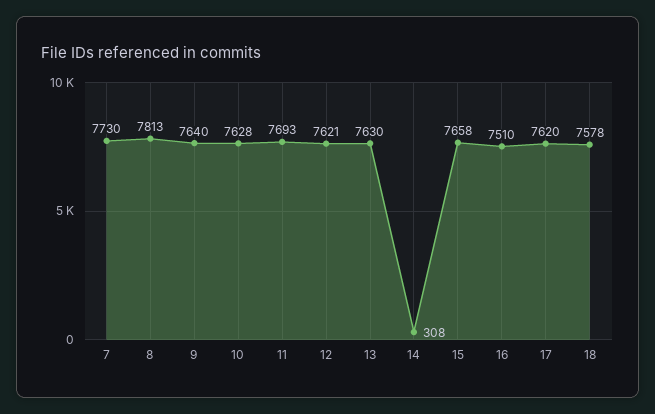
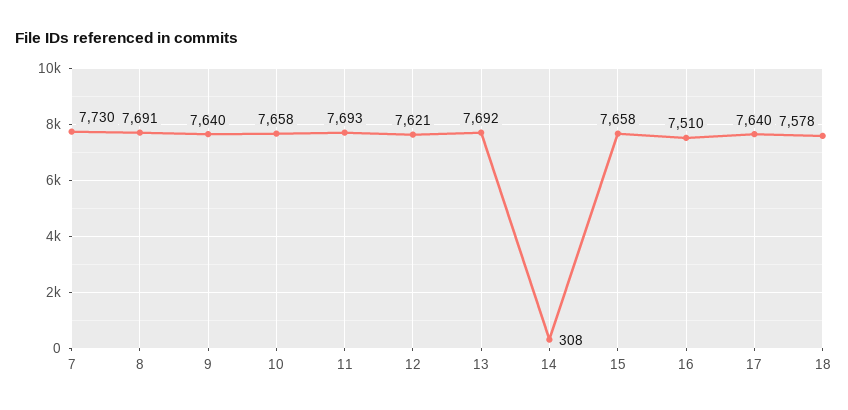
8: 7813 -> 7691
10: 7628 -> 7658
13: 7630 -> 7692
17: 7620 -> 7640

